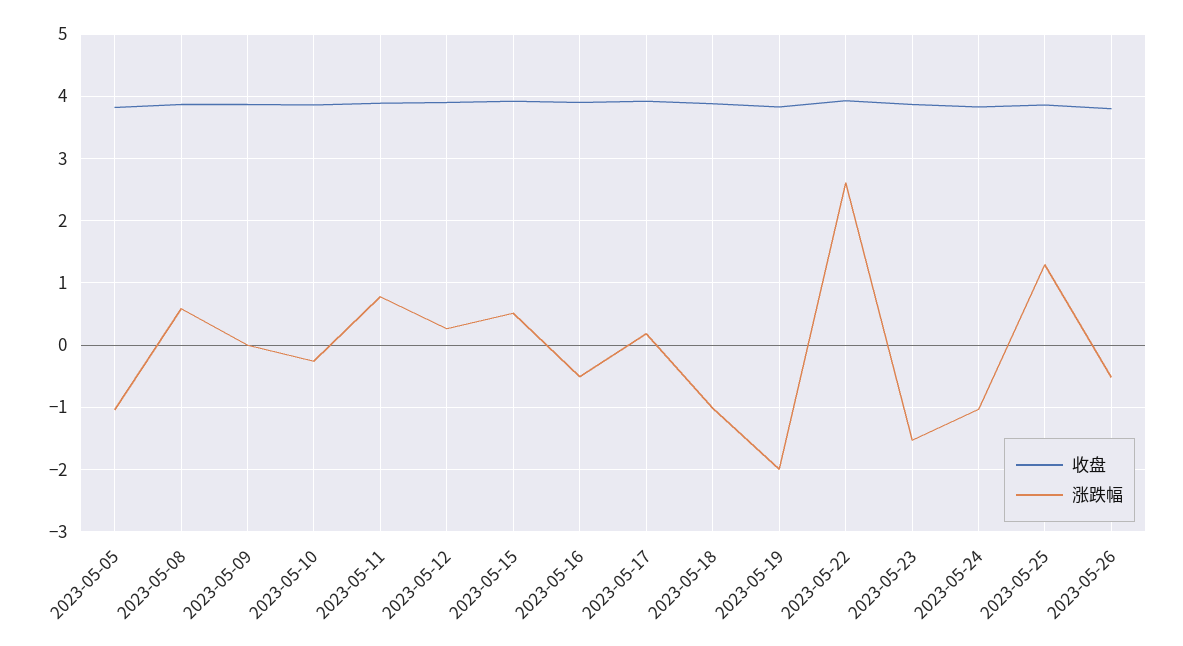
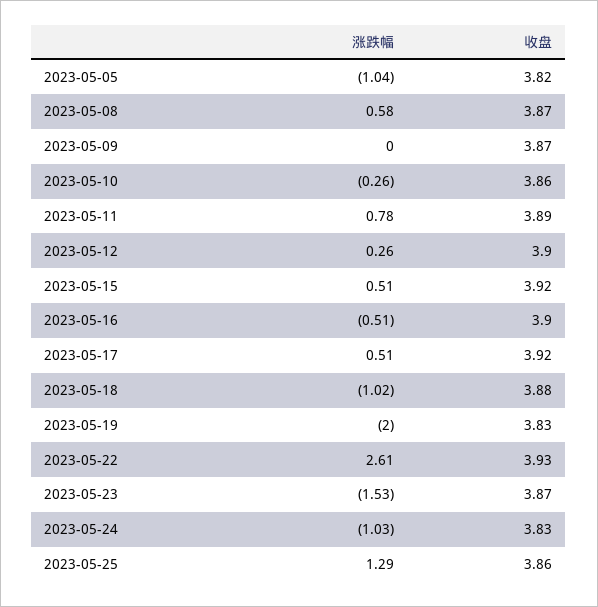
涨跌幅, 2023-05-17: 0.2 -> 0.51
收盘, 2023-05-26: 3.8 -> none
涨跌幅, 2023-05-26: -0.5 -> none

